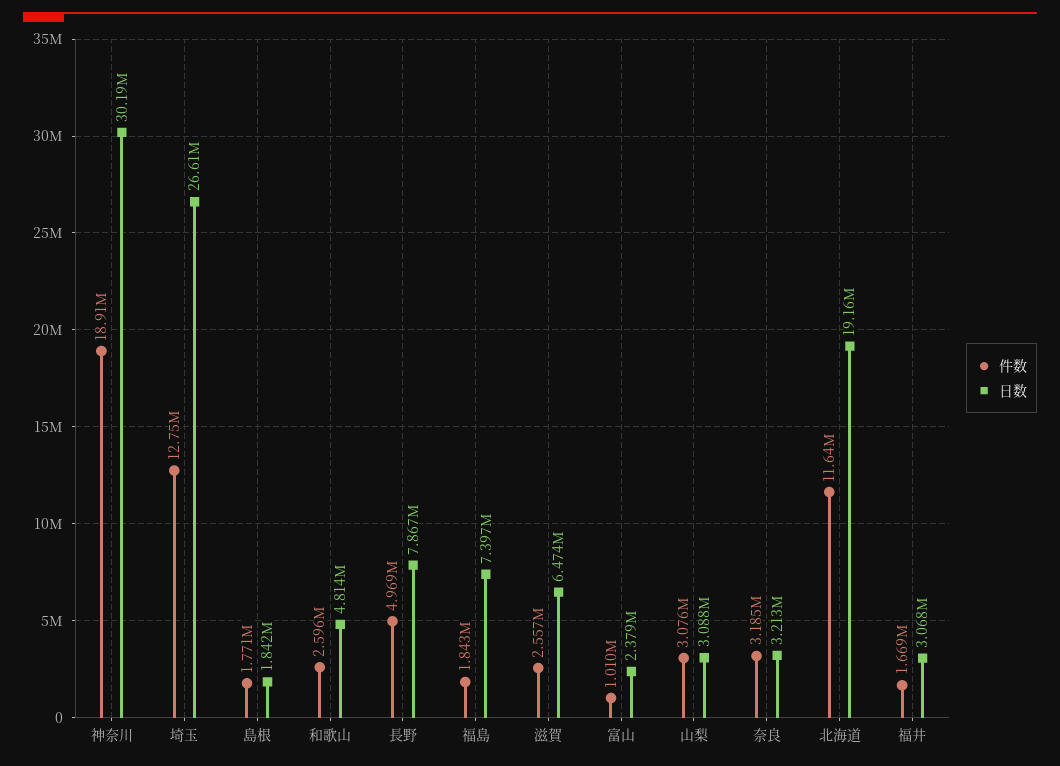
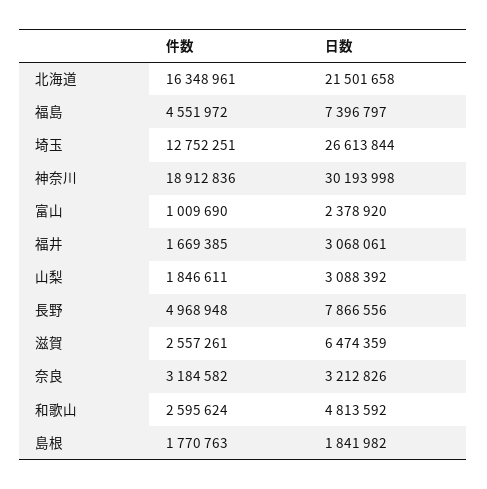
件数, 福島: 1843000 -> 4551972
件数, 山梨: 3076000 -> 1846611
件数, 北海道: 11640000 -> 16348961
日数, 北海道: 19160000 -> 21501658

